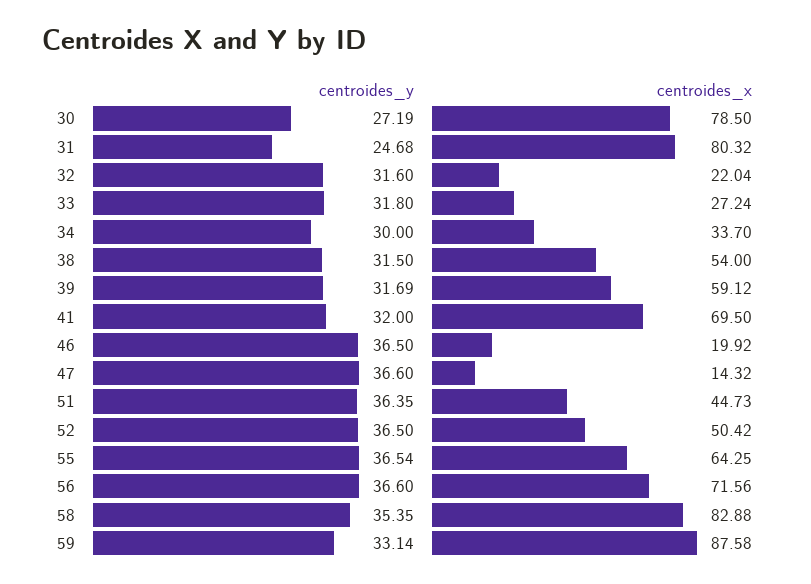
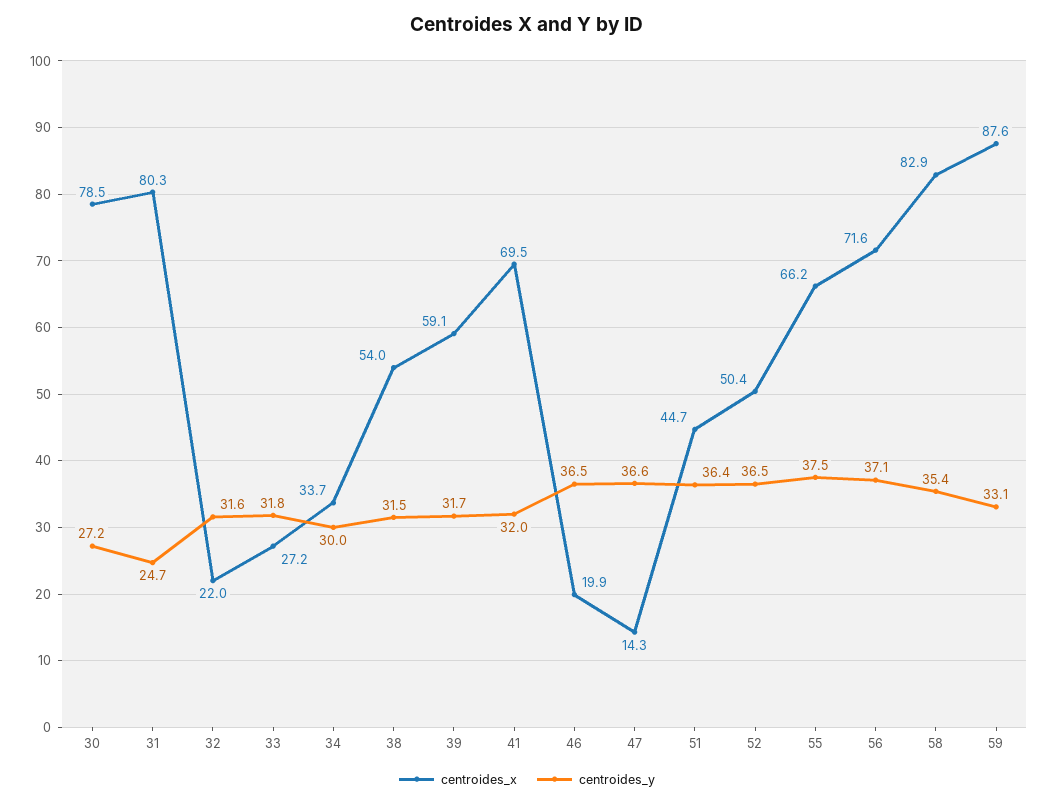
centroides_y, 55: 36.54 -> 37.5
centroides_x, 55: 64.25 -> 66.2
centroides_y, 56: 36.6 -> 37.1

